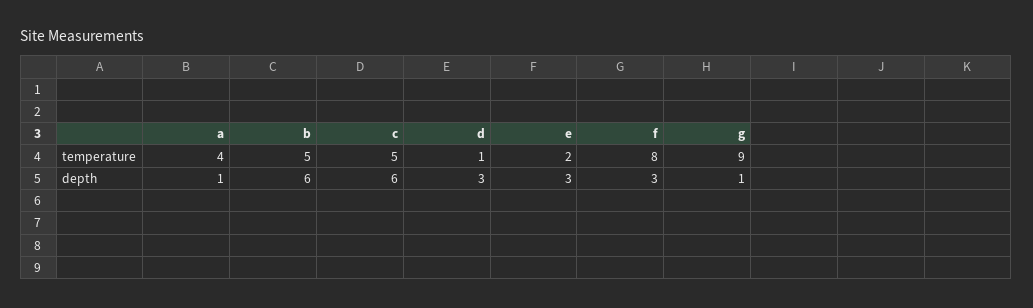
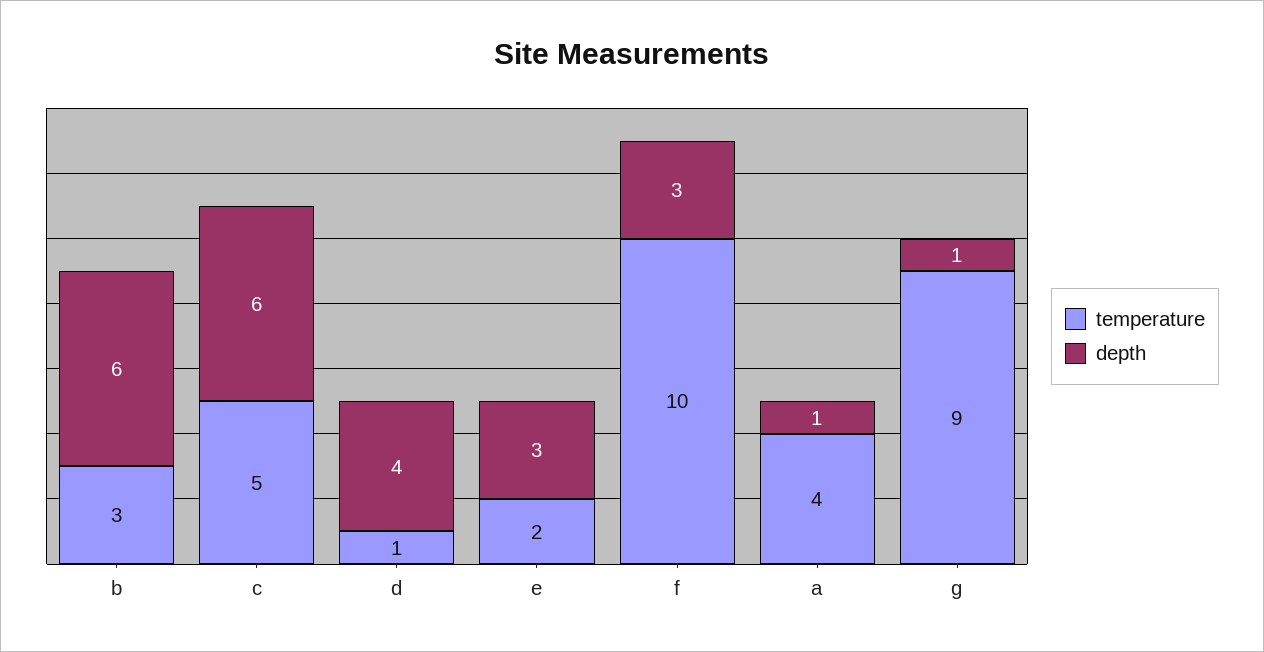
temperature, b: 5 -> 3
temperature, f: 8 -> 10
depth, d: 3 -> 4

